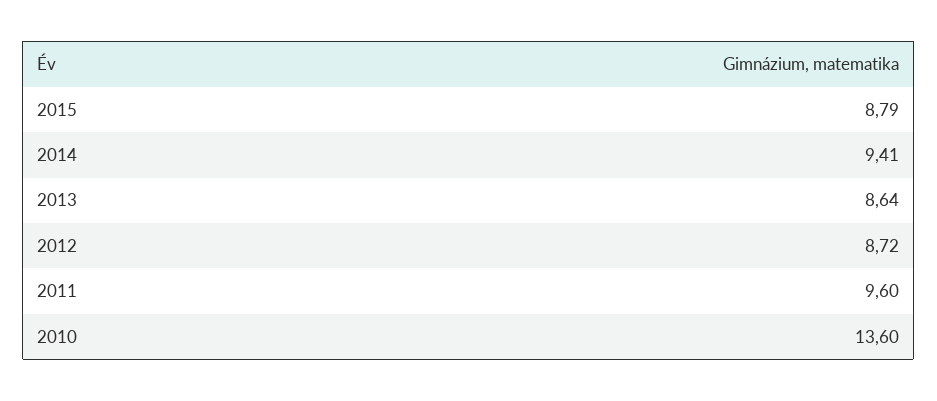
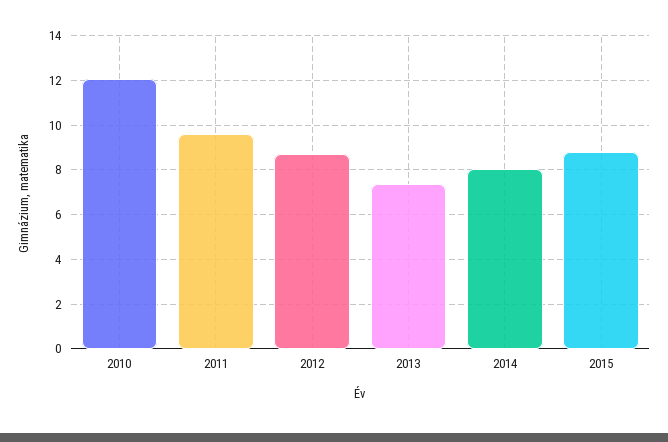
2014: 9.41 -> 8
2013: 8.64 -> 7.5
2010: 13.6 -> 12

